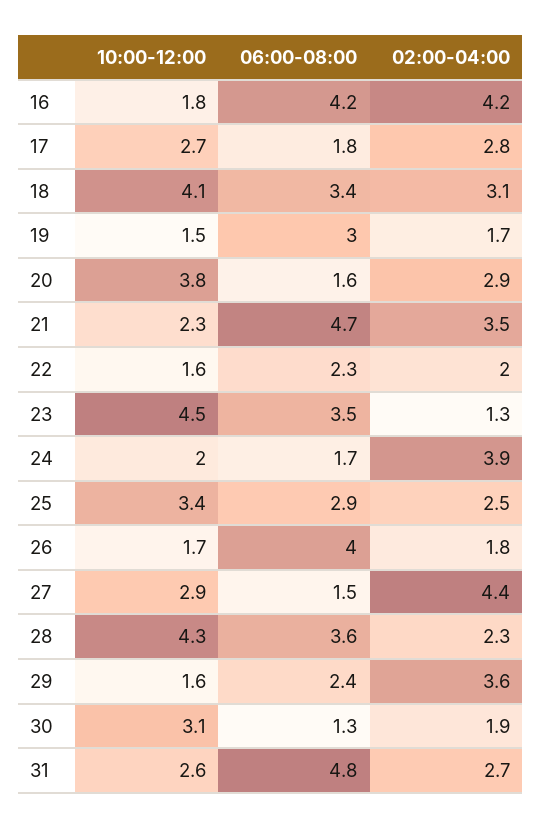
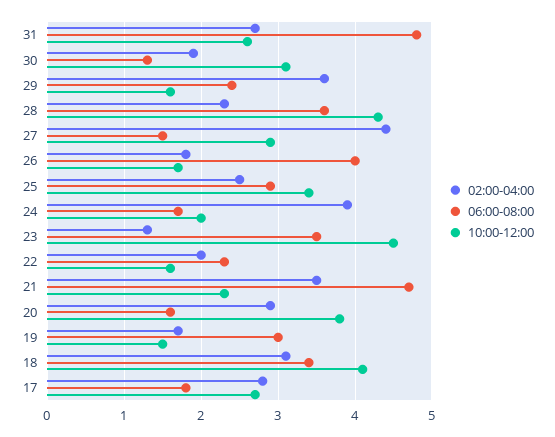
10:00-12:00, 16: 1.8 -> none
06:00-08:00, 16: 4.2 -> none
02:00-04:00, 16: 4.2 -> none

